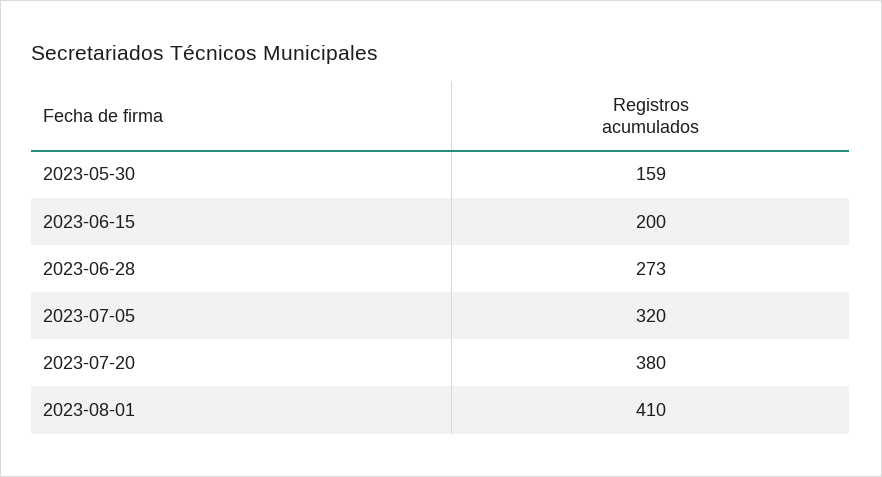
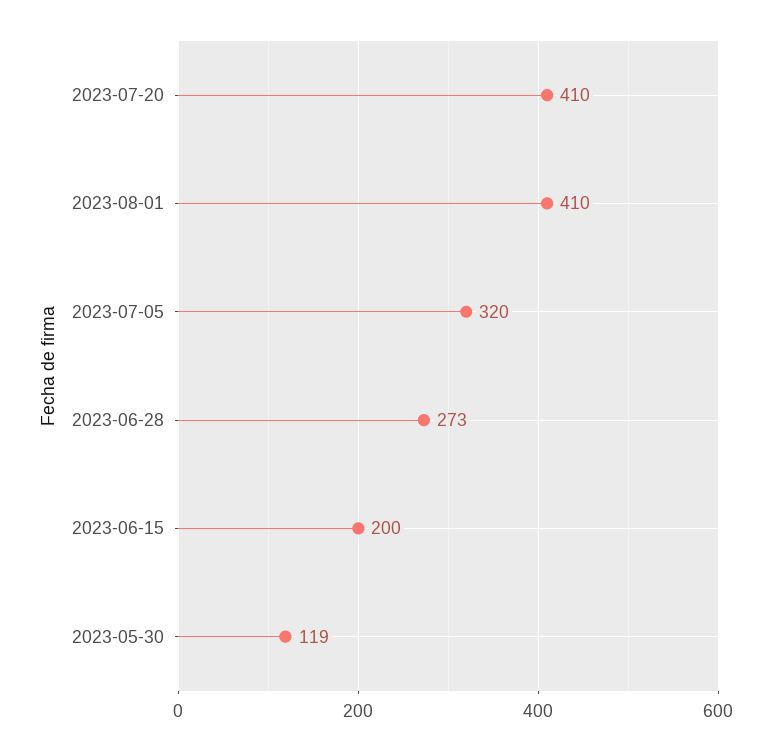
2023-05-30: 159 -> 119
2023-07-20: 380 -> 410

